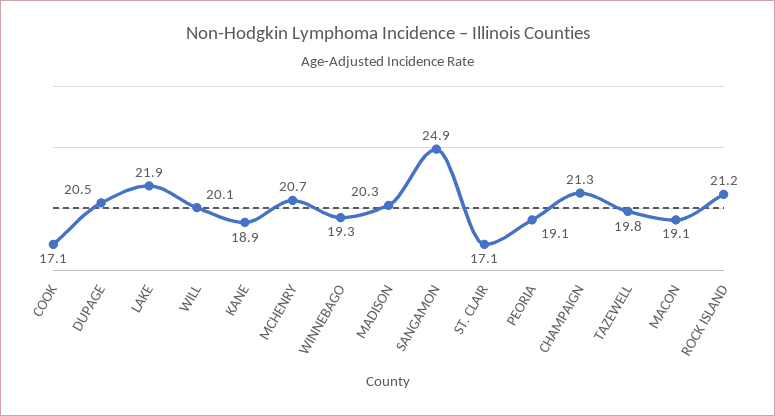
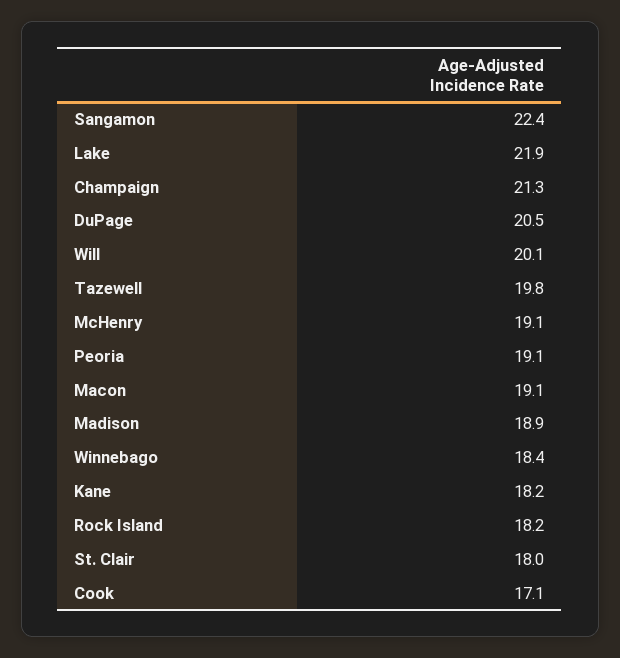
KANE: 18.9 -> 18.2
MCHENRY: 20.7 -> 19.1
WINNEBAGO: 19.3 -> 18.4
MADISON: 20.3 -> 18.9
SANGAMON: 24.9 -> 22.4
ST. CLAIR: 17.1 -> 18
ROCK ISLAND: 21.2 -> 18.2

